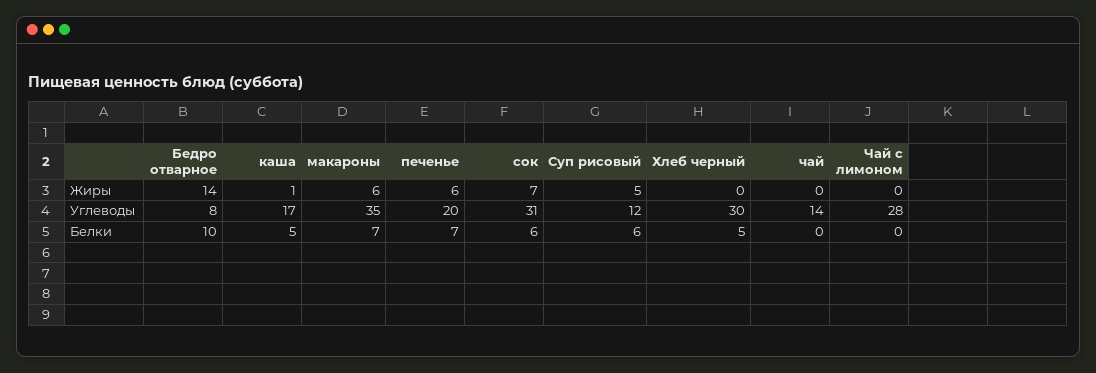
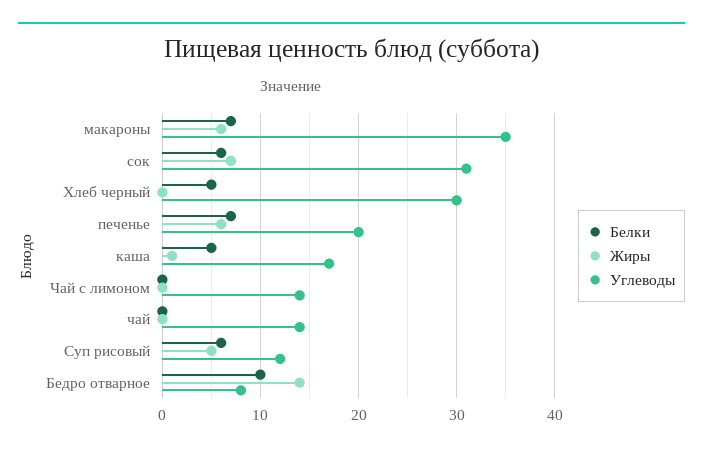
Углеводы, Чай с лимоном: 28 -> 14

